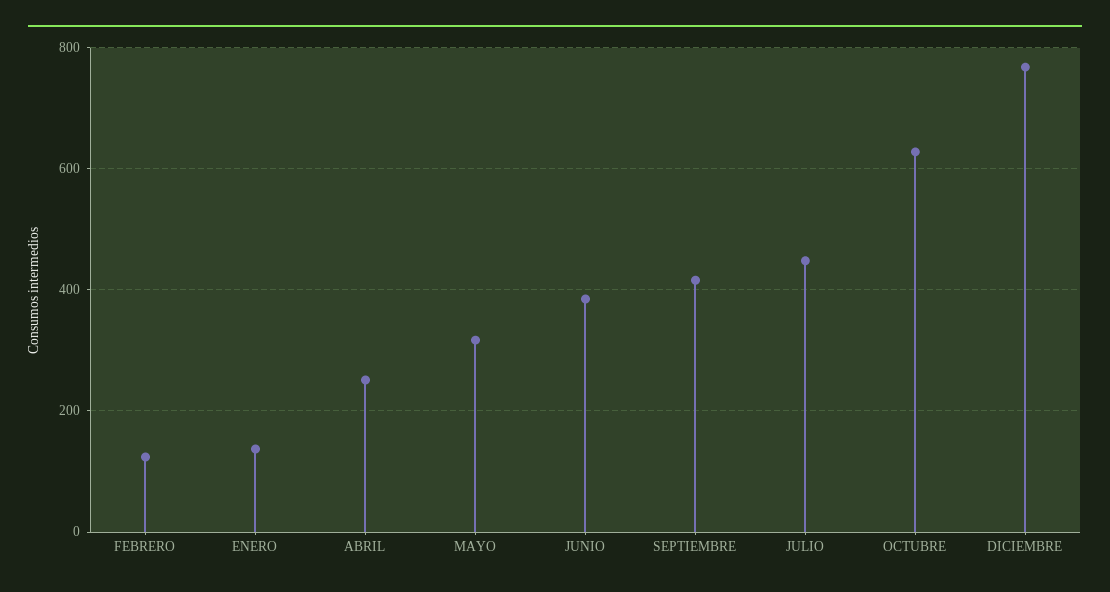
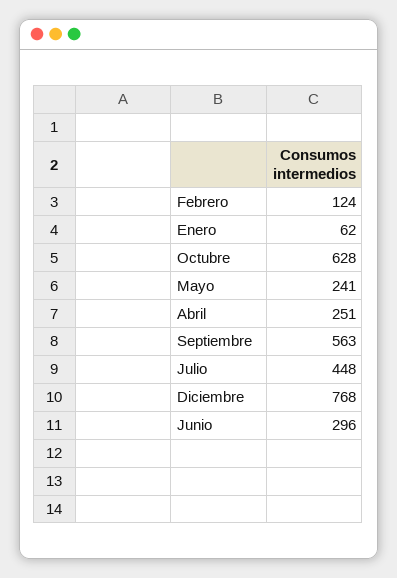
ENERO: 140 -> 62
MAYO: 320 -> 241
JUNIO: 380 -> 296
SEPTIEMBRE: 420 -> 563

